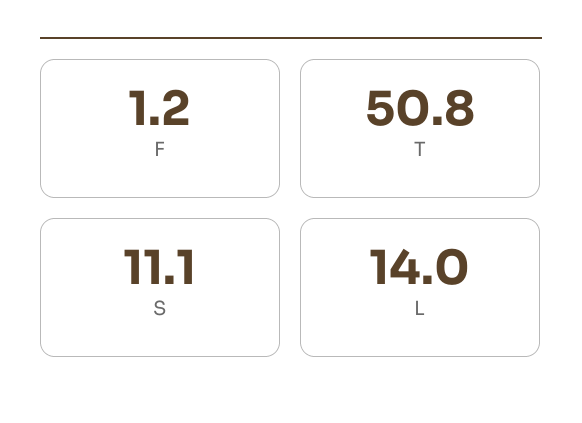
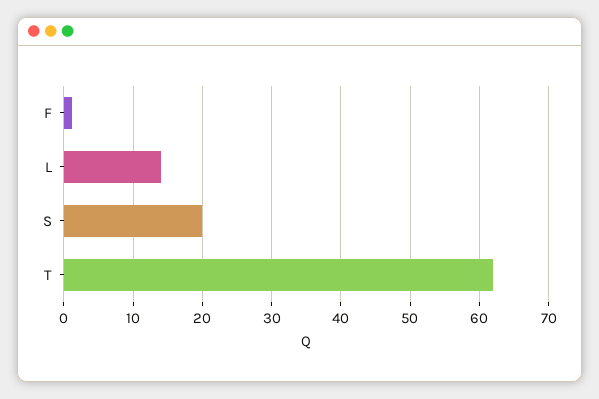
T: 50.8 -> 62
S: 11.1 -> 20

